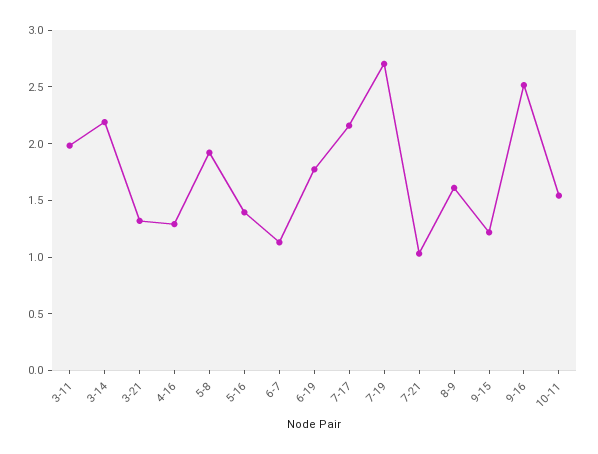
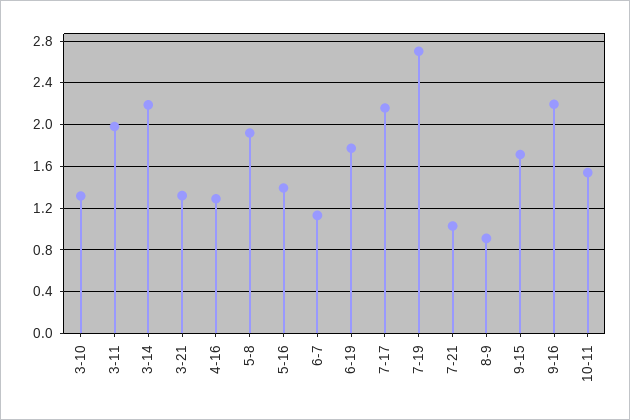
8-9: 1.6 -> 0.9
9-15: 1.2 -> 1.7
9-16: 2.5 -> 2.2
3-10: none -> 1.3

